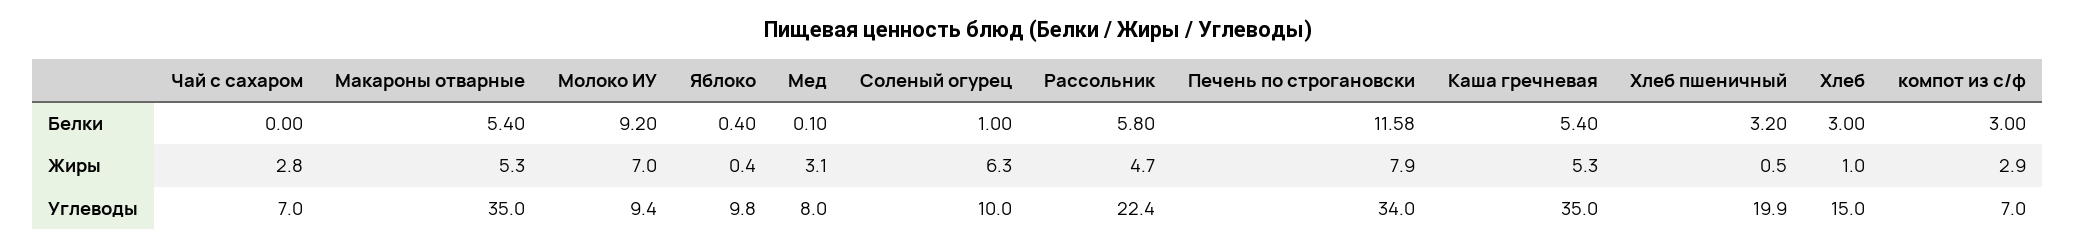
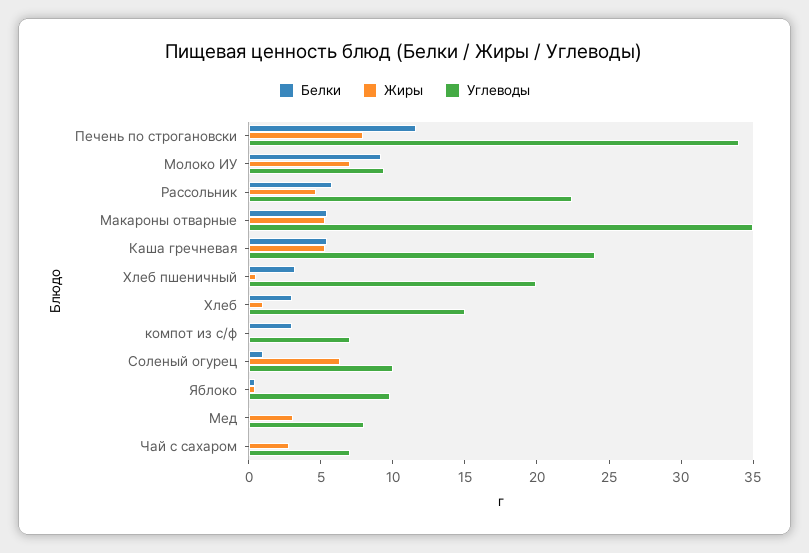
Жиры, компот из с/ф: 2.9 -> 0
Углеводы, Каша гречневая: 35 -> 24

